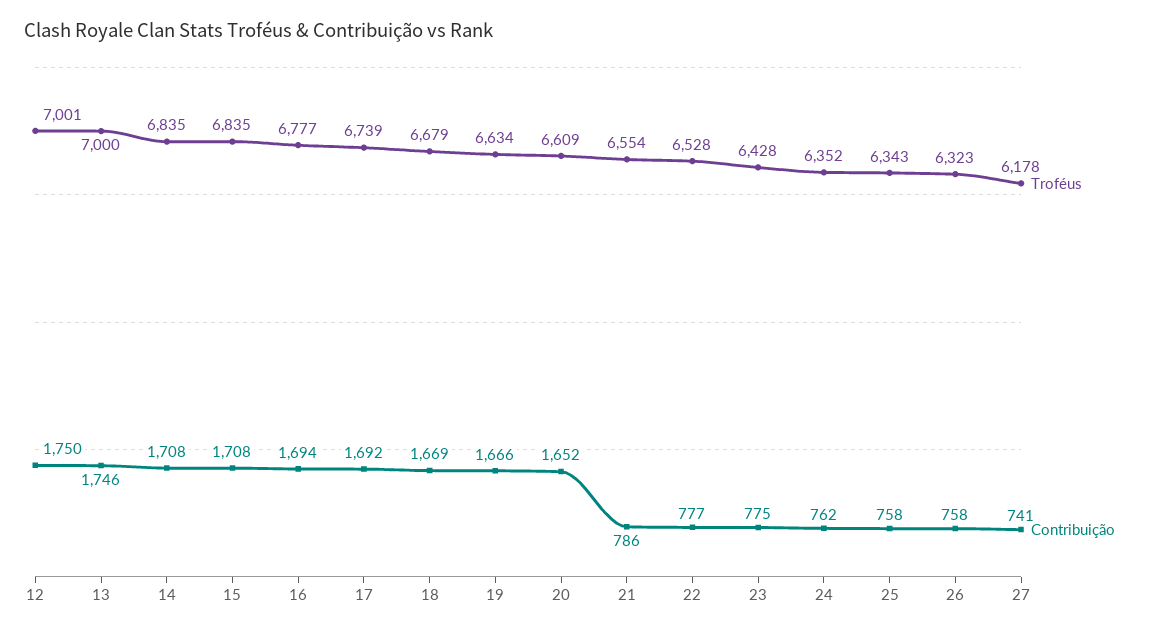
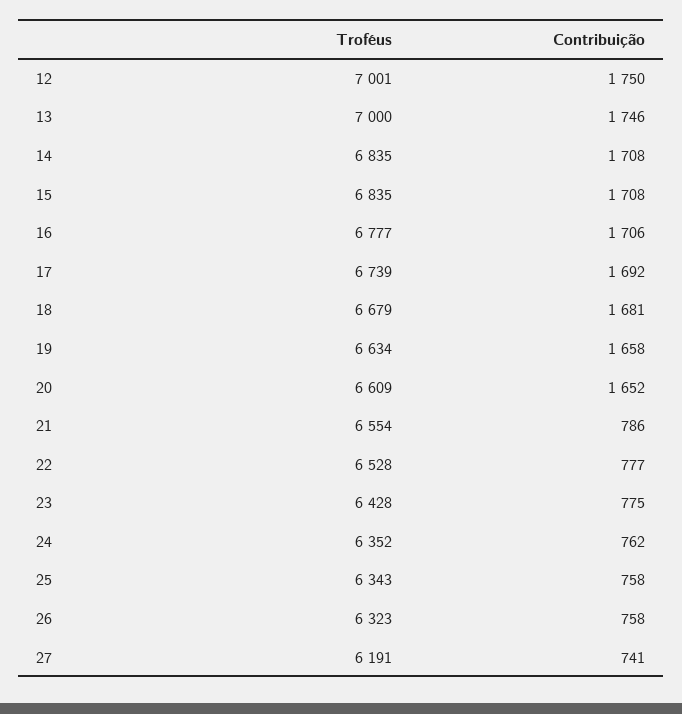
Contribuição, 16: 1694 -> 1706
Contribuição, 18: 1669 -> 1681
Contribuição, 19: 1666 -> 1658
Troféus, 27: 6178 -> 6191

